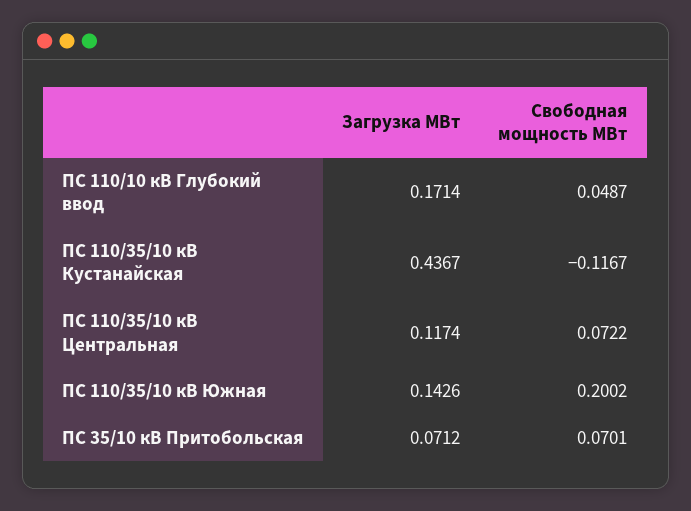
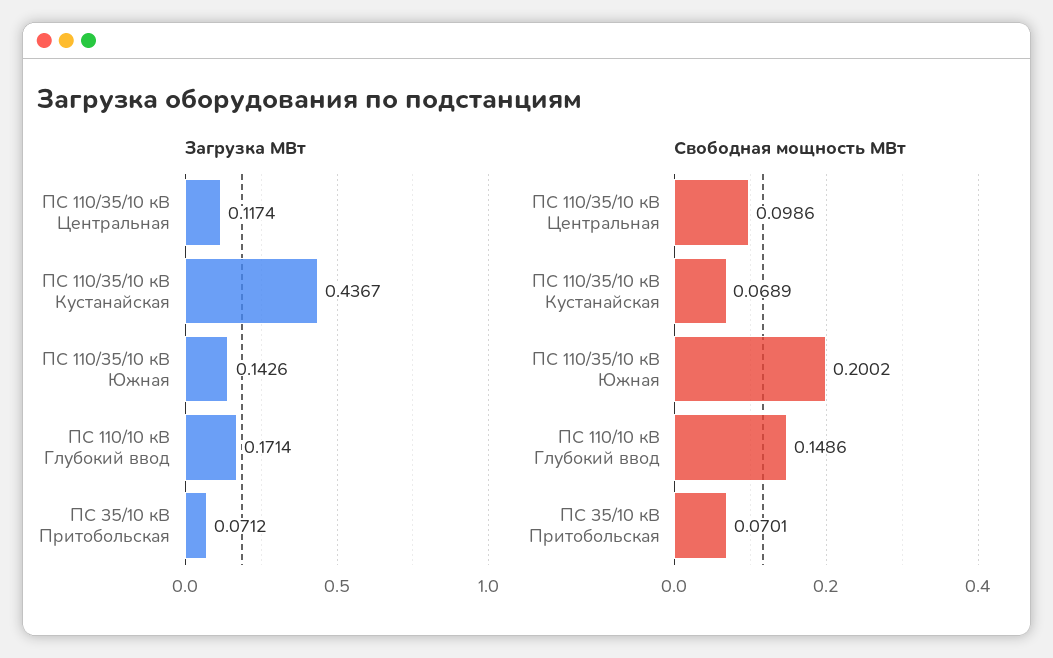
Свободная мощность МВт, ПС 110/10 кВ Глубокий ввод: 0.0487 -> 0.1486
Свободная мощность МВт, ПС 110/35/10 кВ Кустанайская: -0.1167 -> 0.0689
Свободная мощность МВт, ПС 110/35/10 кВ Центральная: 0.0722 -> 0.0986

